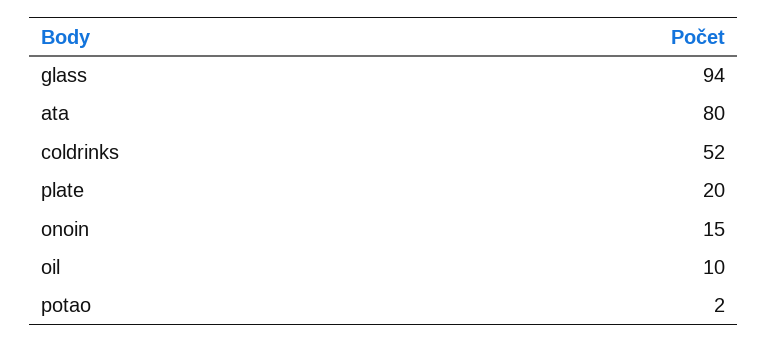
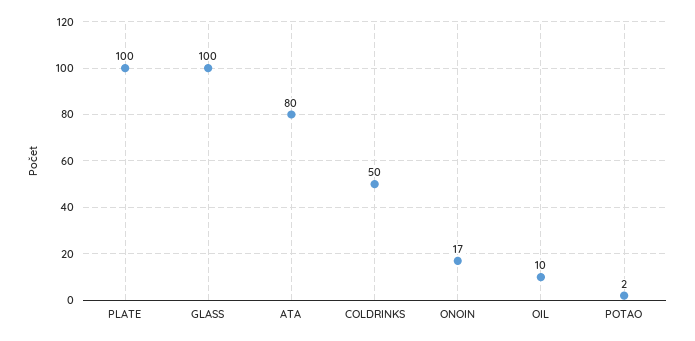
glass: 94 -> 100
coldrinks: 52 -> 50
plate: 20 -> 100
onoin: 15 -> 17

